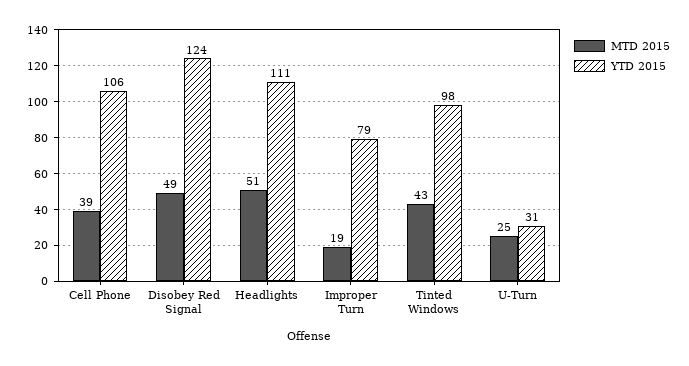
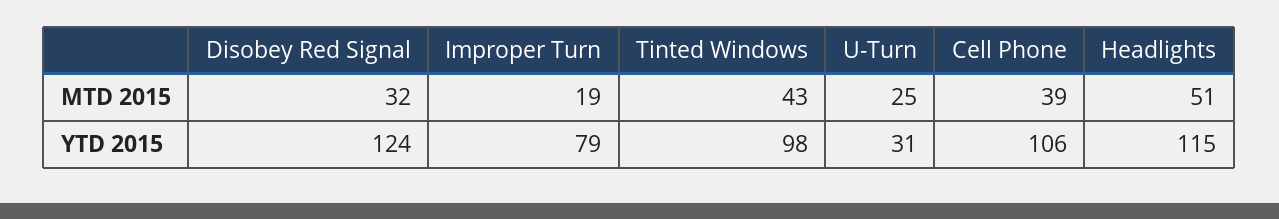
MTD 2015, Disobey Red Signal: 49 -> 32
YTD 2015, Headlights: 111 -> 115

